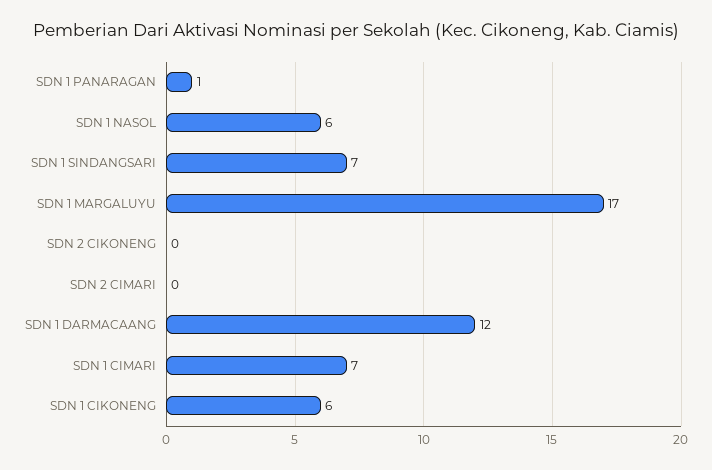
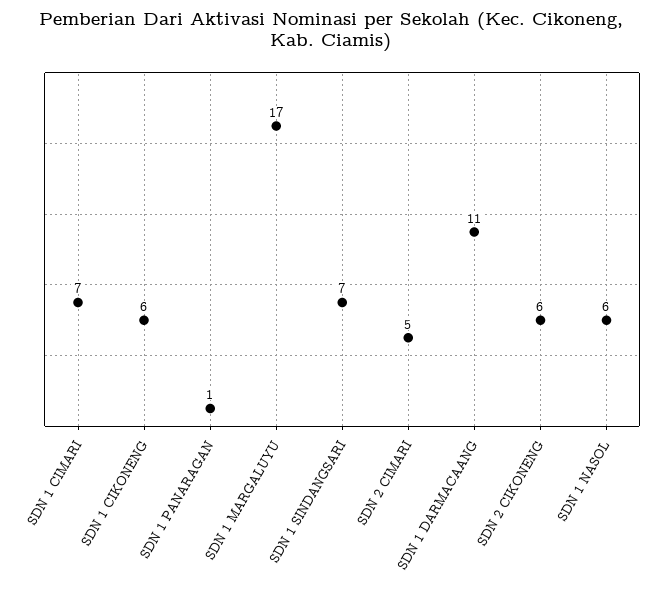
SDN 2 CIKONENG: 0 -> 6
SDN 2 CIMARI: 0 -> 5
SDN 1 DARMACAANG: 12 -> 11

